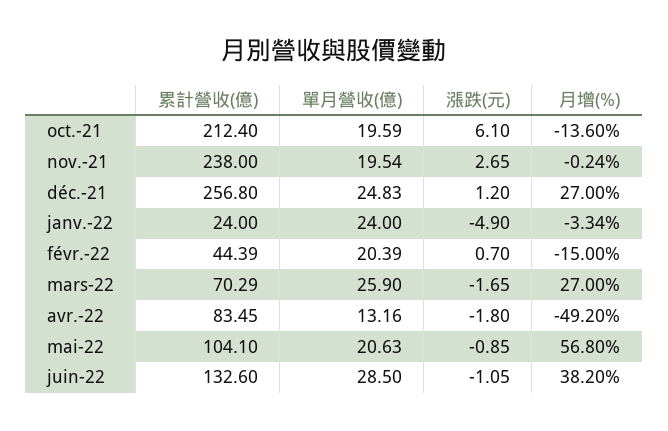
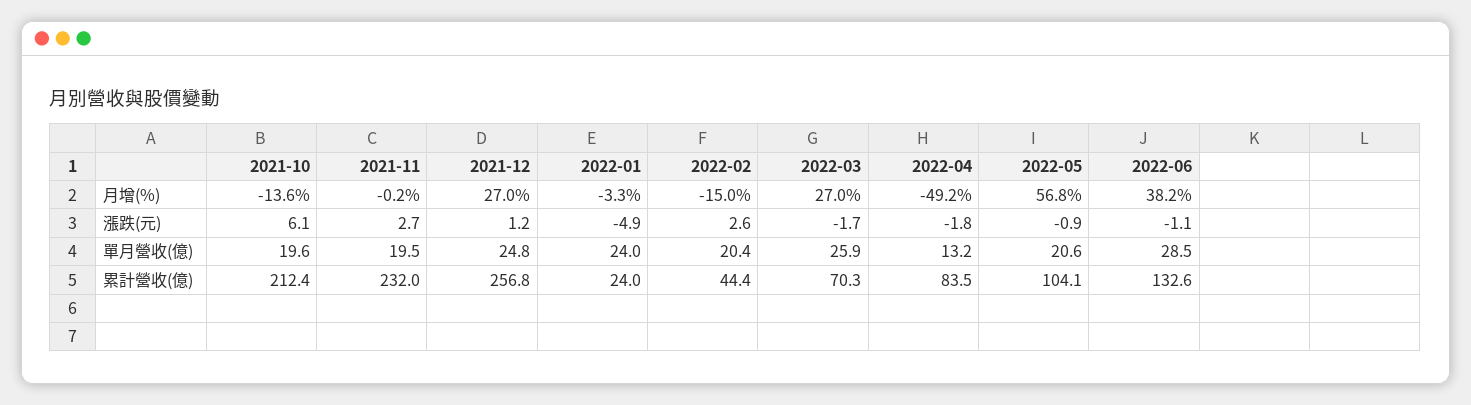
累計營收(億), nov.-21: 238 -> 232
漲跌(元), févr.-22: 0.7 -> 2.6

